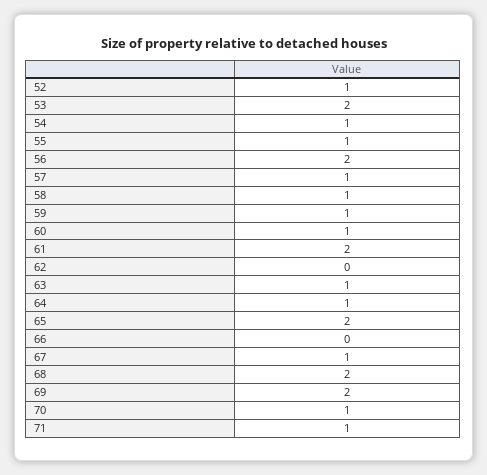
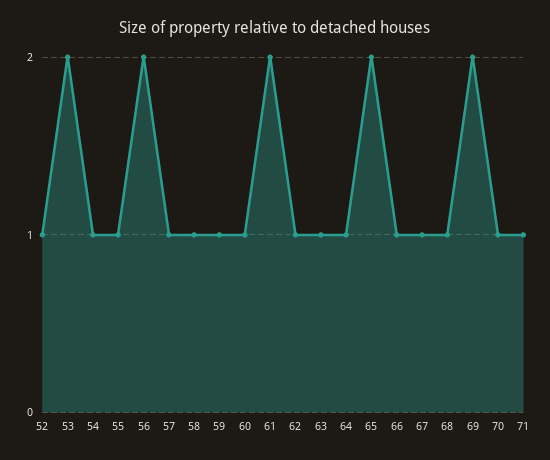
62: 0 -> 1
66: 0 -> 1
68: 2 -> 1

